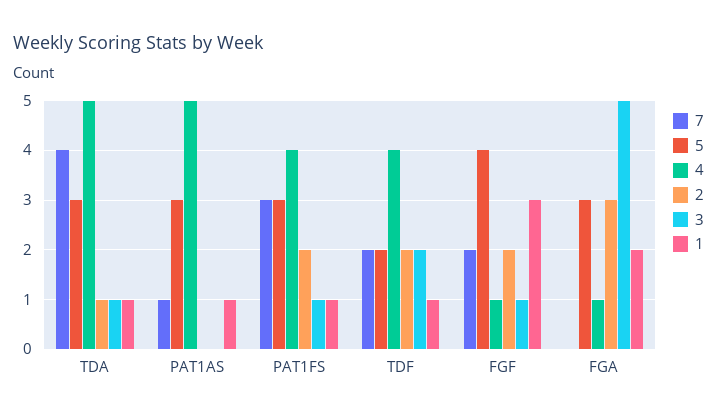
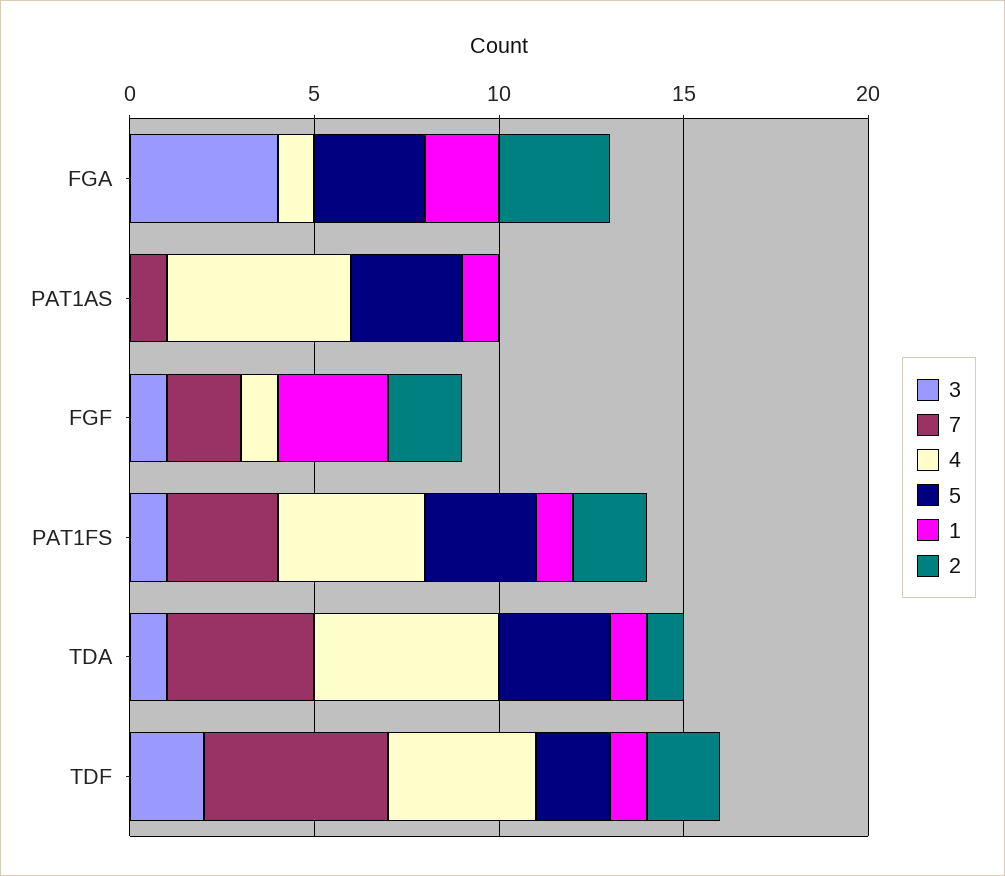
7, TDF: 2 -> 5
5, FGF: 4 -> 0
3, FGA: 5 -> 4

